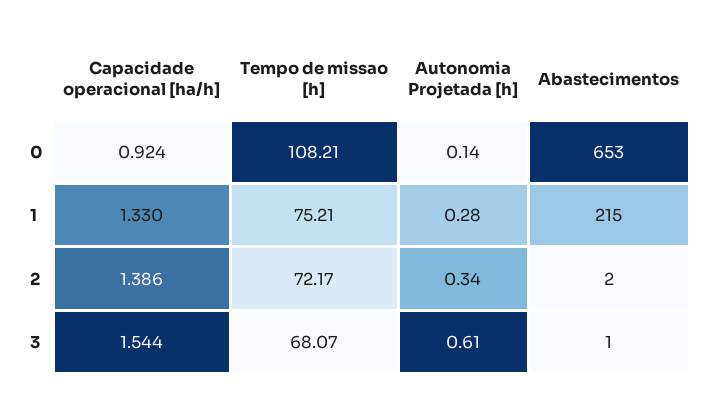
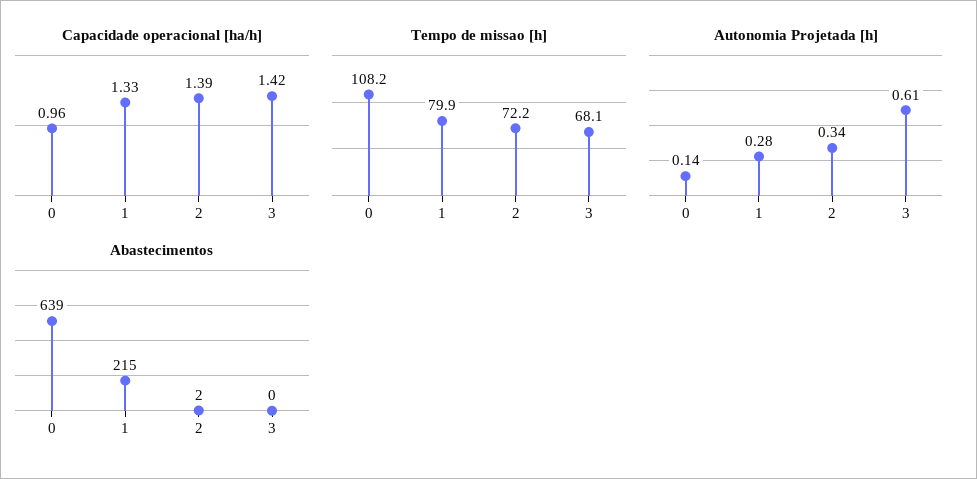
Capacidade operacional [ha/h], 0: 0.924 -> 0.96
Abastecimentos, 0: 653 -> 639
Tempo de missao [h], 1: 75.21 -> 79.9
Capacidade operacional [ha/h], 3: 1.544 -> 1.42
Abastecimentos, 3: 1 -> 0

